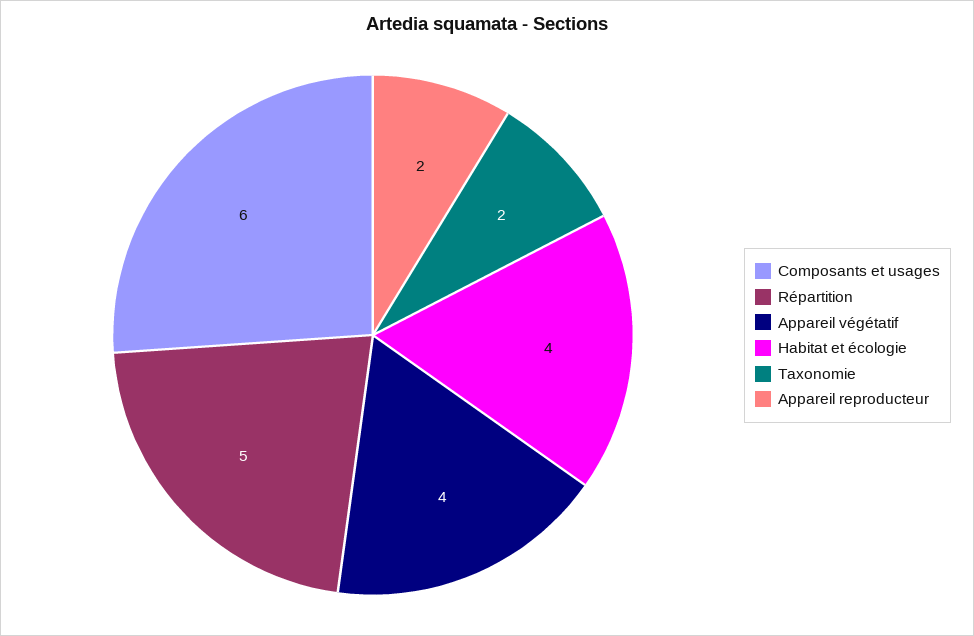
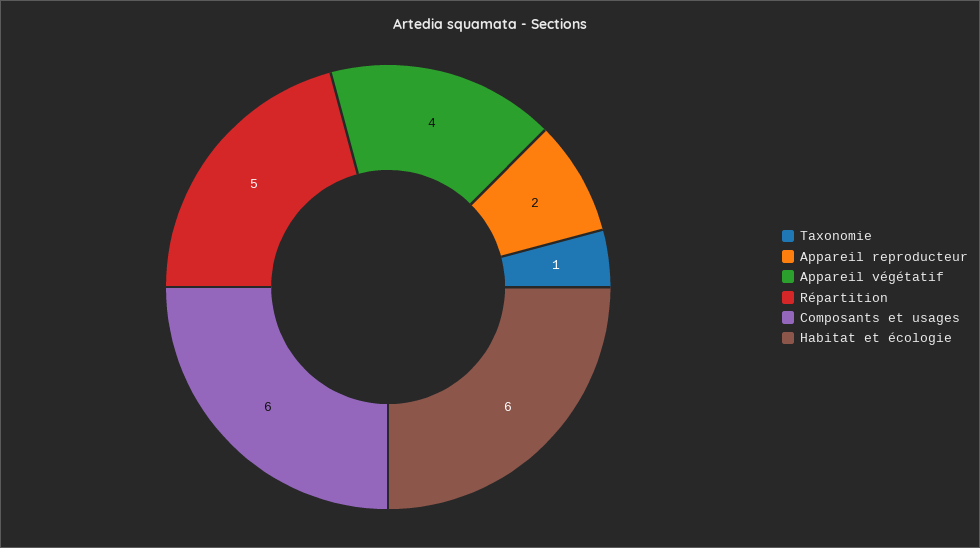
Habitat et écologie: 4 -> 6
Taxonomie: 2 -> 1

